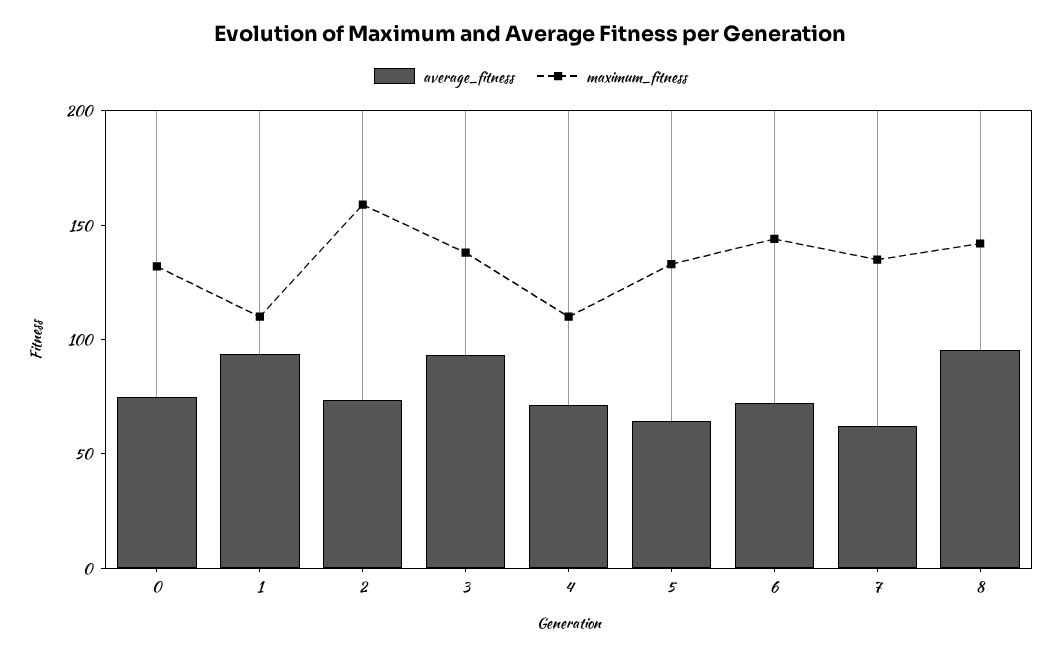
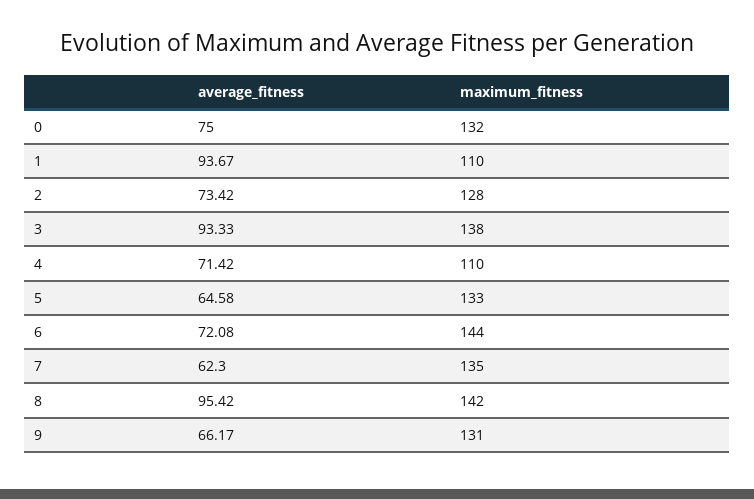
maximum_fitness, 2: 160 -> 128
average_fitness, 9: none -> 66.17
maximum_fitness, 9: none -> 131

